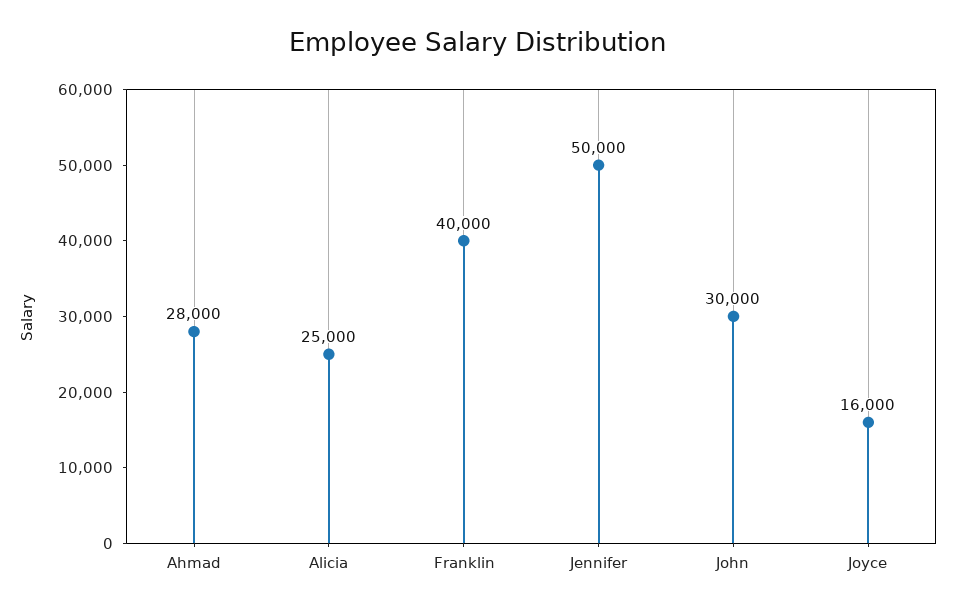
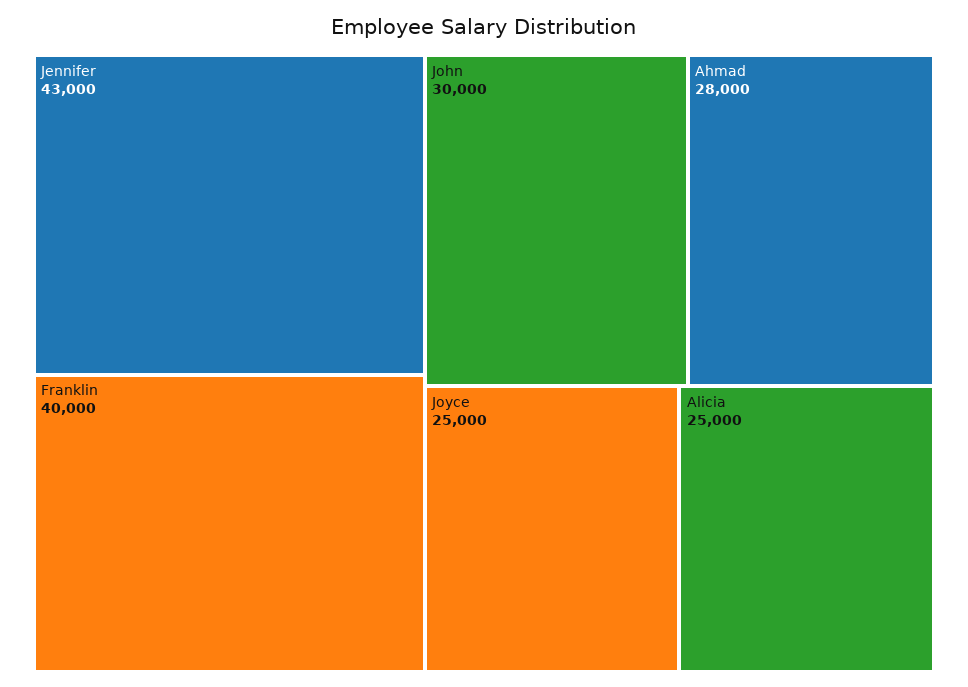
Jennifer: 50000 -> 43000
Joyce: 16000 -> 25000

